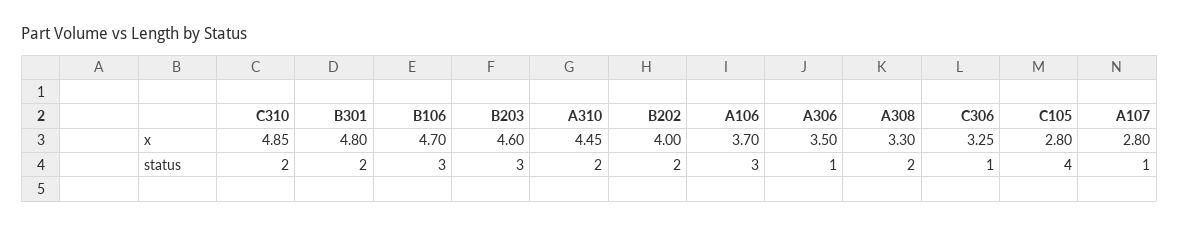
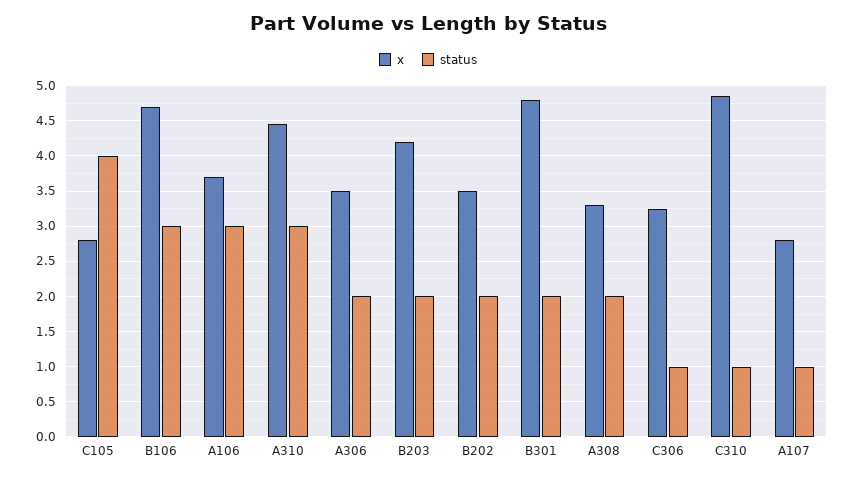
x, B203: 4.6 -> 4.2
x, B202: 4 -> 3.5
status, C310: 2 -> 1
status, B203: 3 -> 2
status, A310: 2 -> 3
status, A306: 1 -> 2

